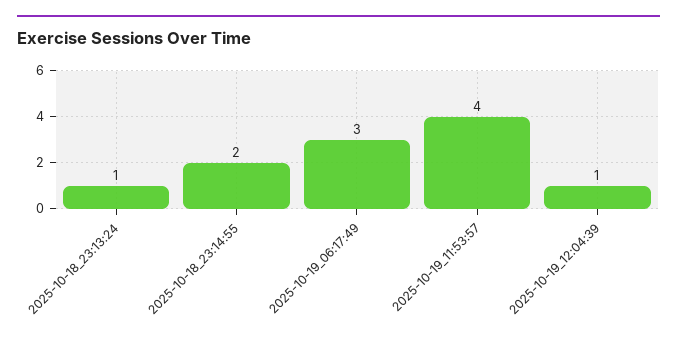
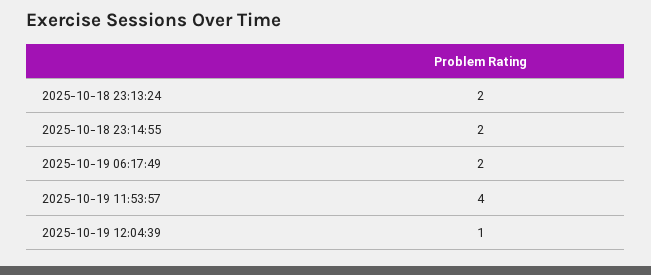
2025-10-18_23:13:24: 1 -> 2
2025-10-19_06:17:49: 3 -> 2

